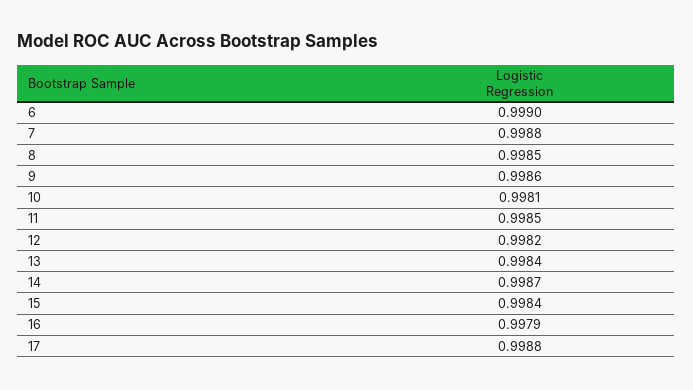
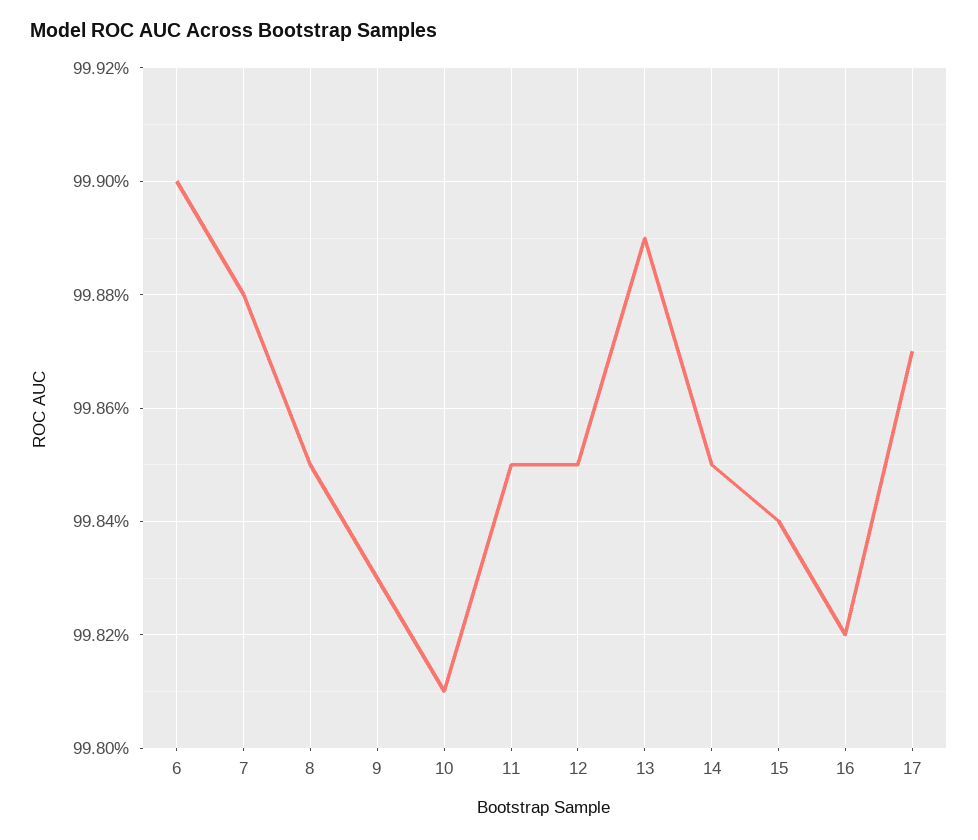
9: 0.9986 -> 0.9983
12: 0.9982 -> 0.9985
13: 0.9984 -> 0.9989
14: 0.9987 -> 0.9985
16: 0.9979 -> 0.9982
17: 0.9988 -> 0.9987

